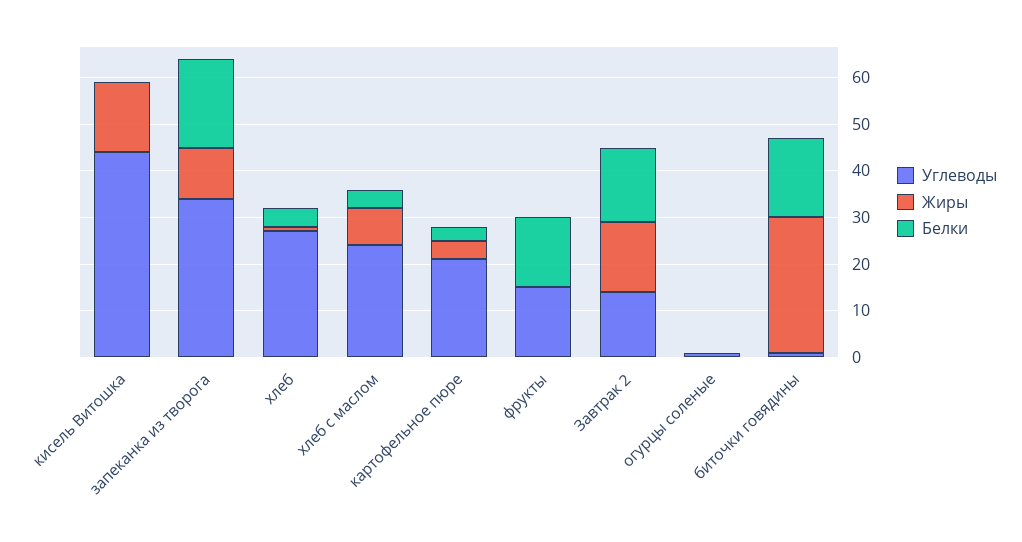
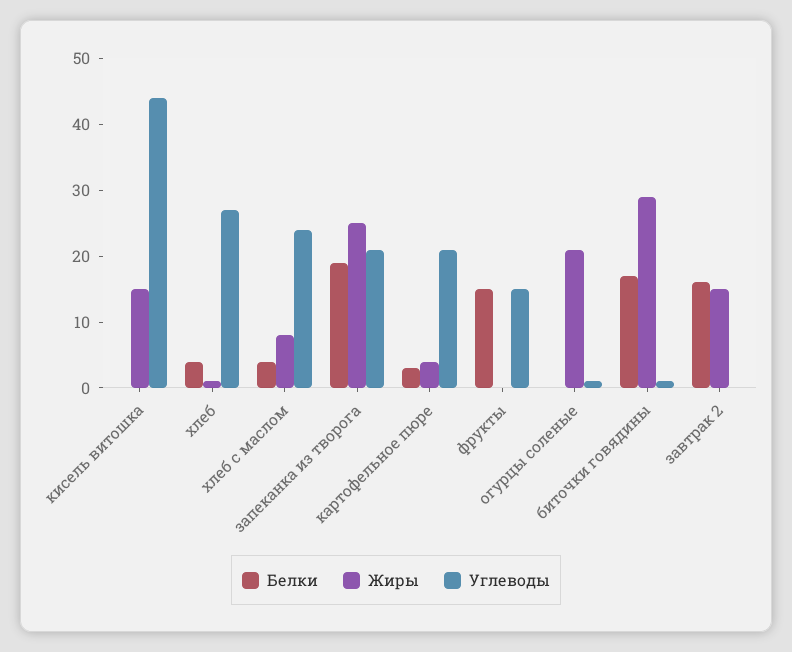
Углеводы, запеканка из творога: 35 -> 20
Жиры, запеканка из творога: 10 -> 25
Углеводы, Завтрак 2: 15 -> 0
Жиры, огурцы соленые: 0 -> 20

